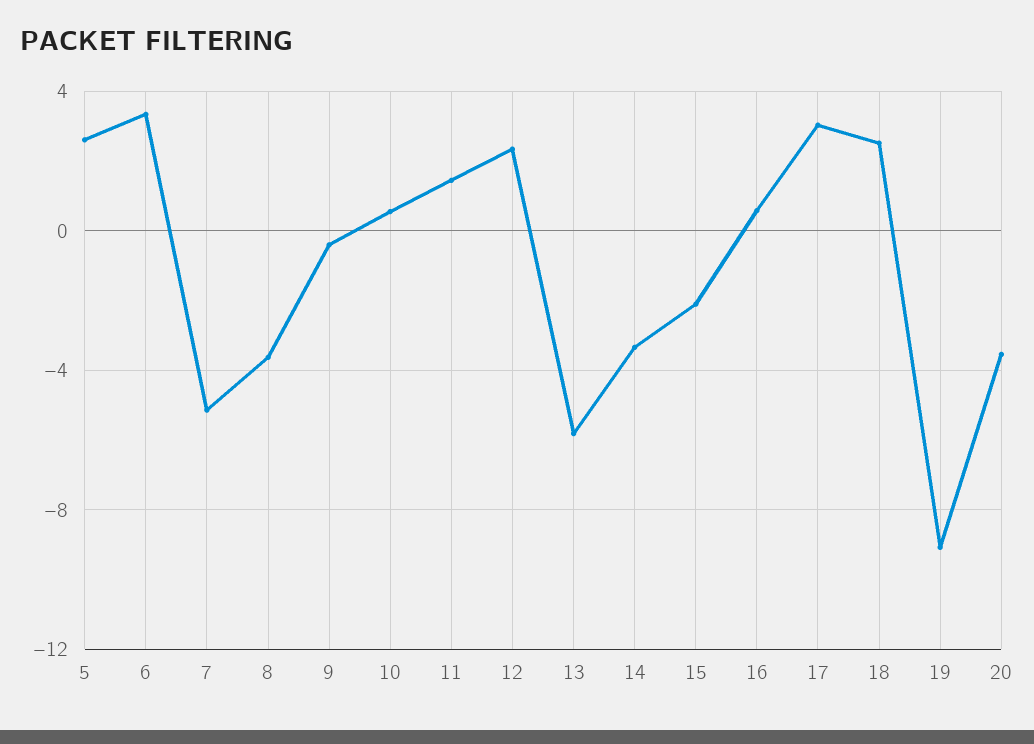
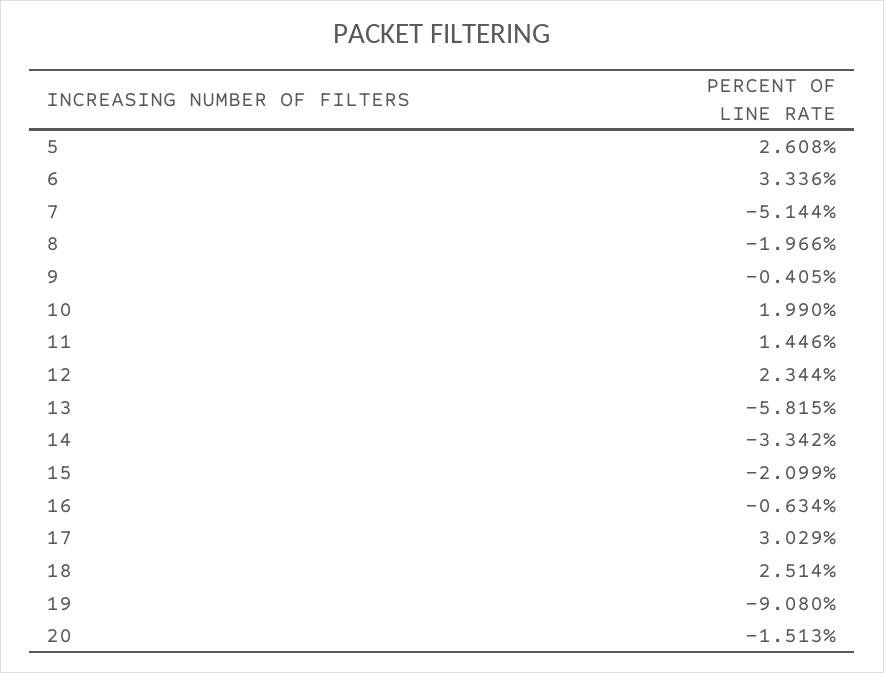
8: -3.5 -> -1.966
10: 0.5 -> 1.99
16: 0.5 -> -0.634
20: -3.5 -> -1.513

